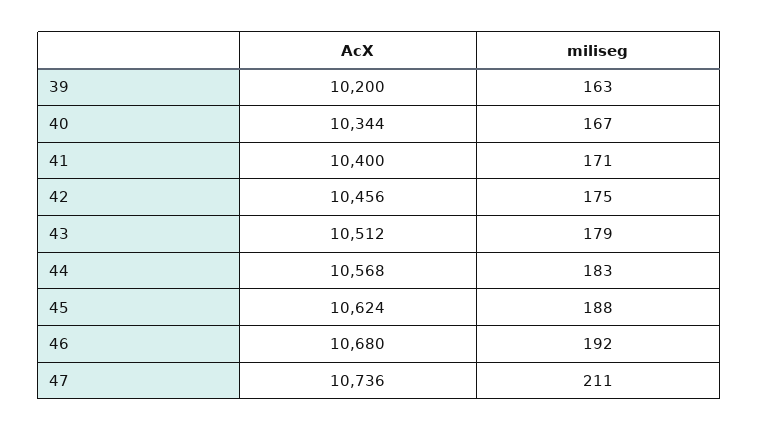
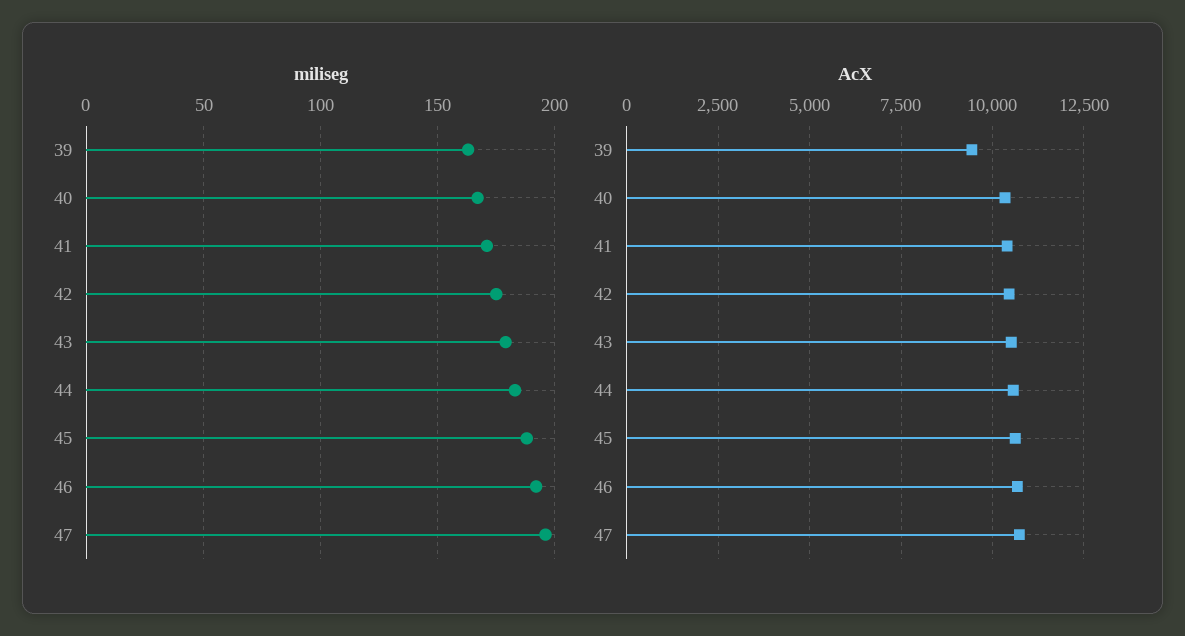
AcX, 39: 10200 -> 9500
miliseg, 47: 211 -> 195

